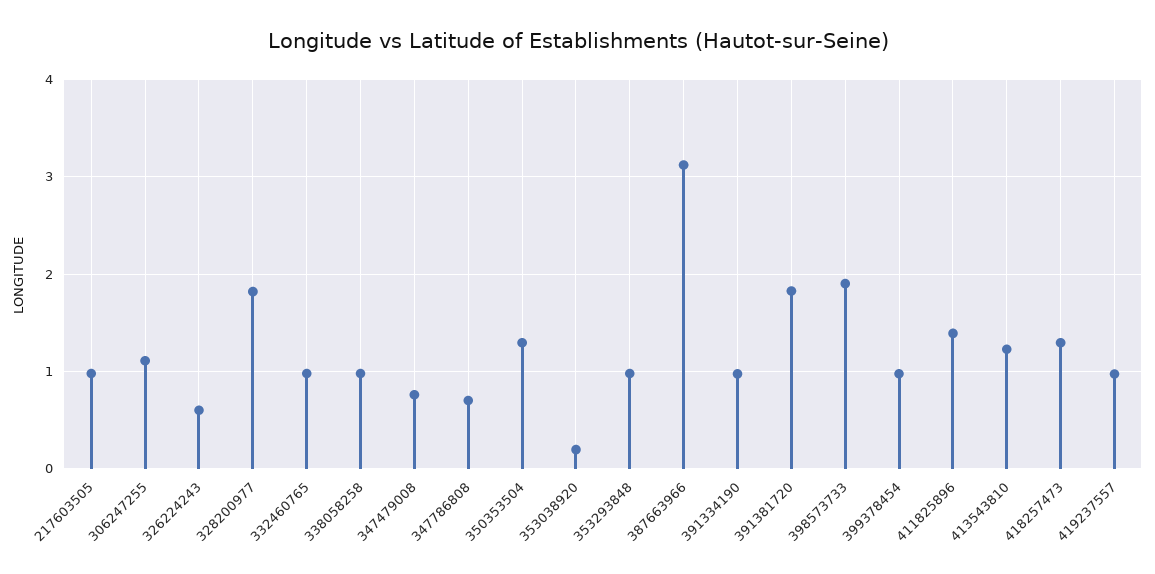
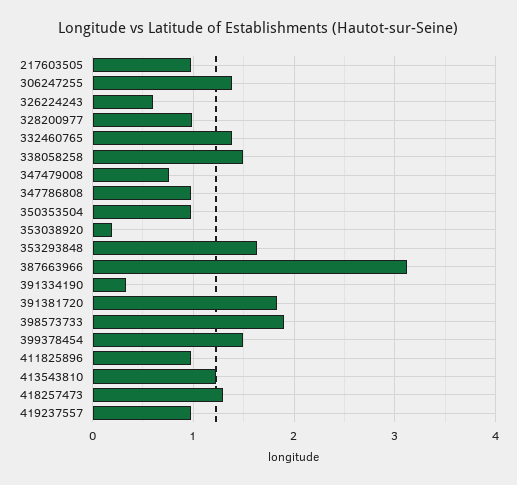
306247255: 1.1 -> 1.4
328200977: 1.8 -> 1
332460765: 1 -> 1.4
338058258: 1 -> 1.5
347786808: 0.7 -> 1
350353504: 1.3 -> 1
353293848: 1 -> 1.6
391334190: 1 -> 0.3
399378454: 1 -> 1.5
411825896: 1.4 -> 1

